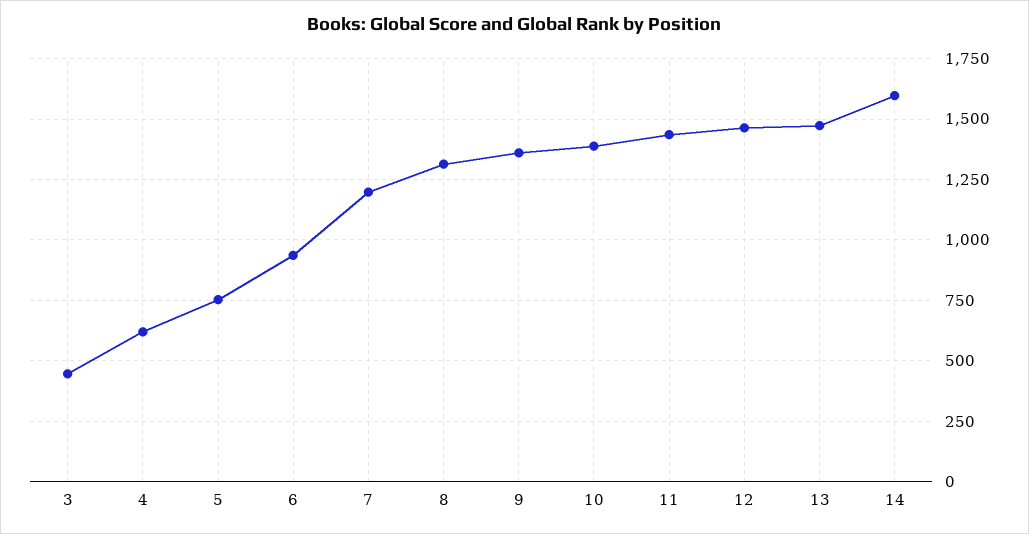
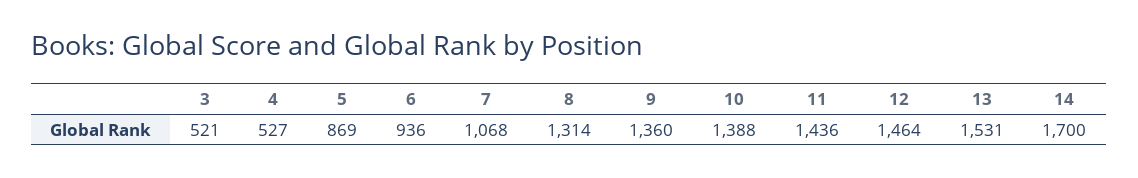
3: 450 -> 521
4: 625 -> 527
5: 750 -> 869
7: 1200 -> 1068
13: 1475 -> 1531
14: 1600 -> 1700

